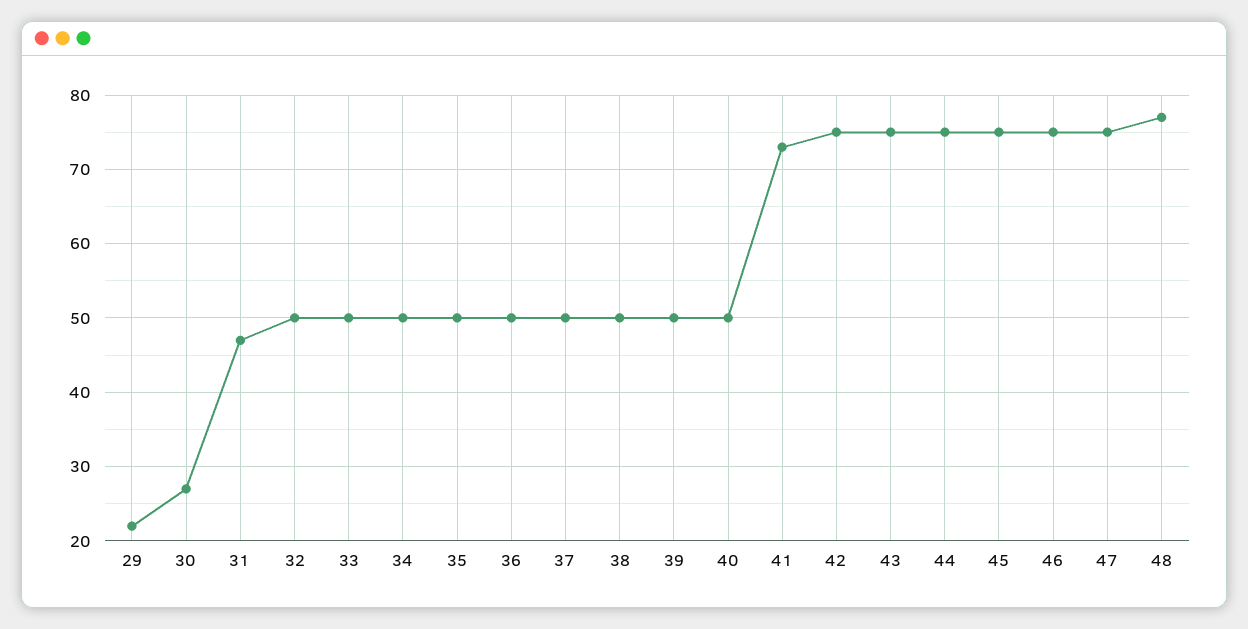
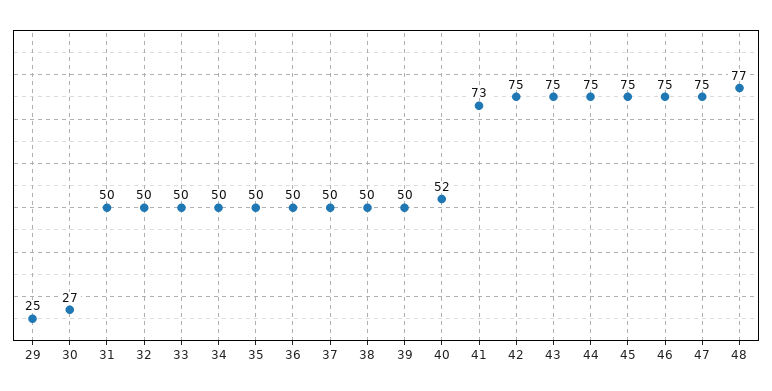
29: 22 -> 25
31: 47 -> 50
40: 50 -> 52

